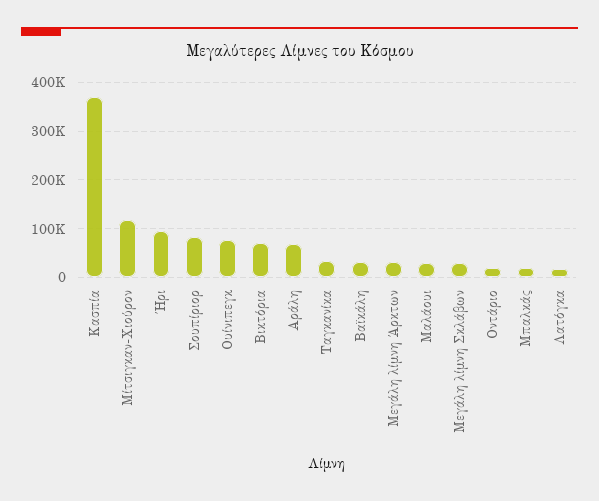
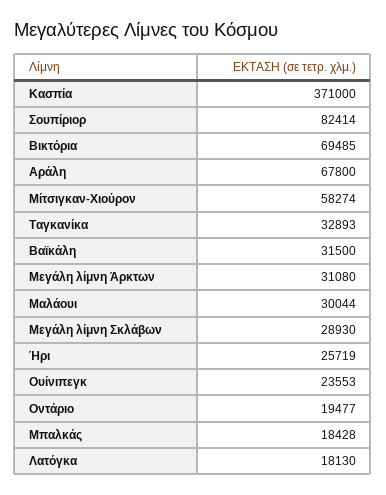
Μίτσιγκαν-Χιούρον: 120000 -> 58274
Ήρι: 100000 -> 25719
Ουίνιπεγκ: 80000 -> 23553

